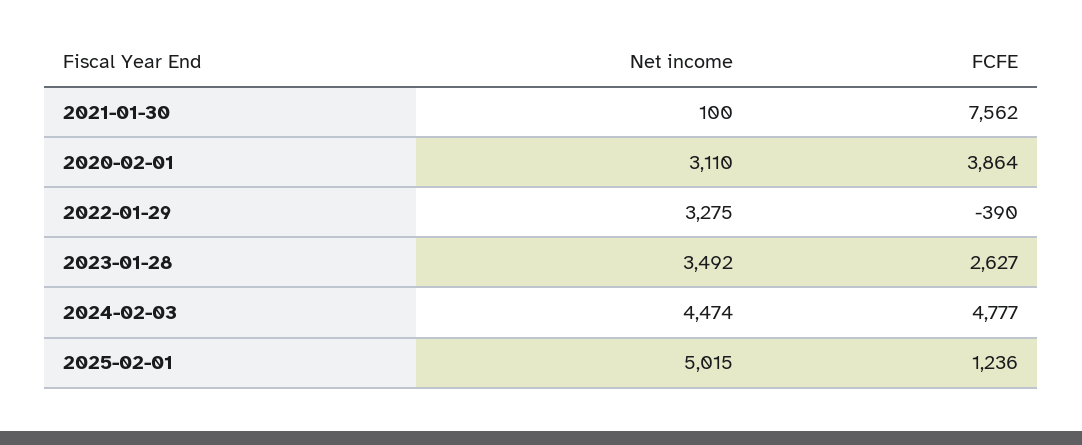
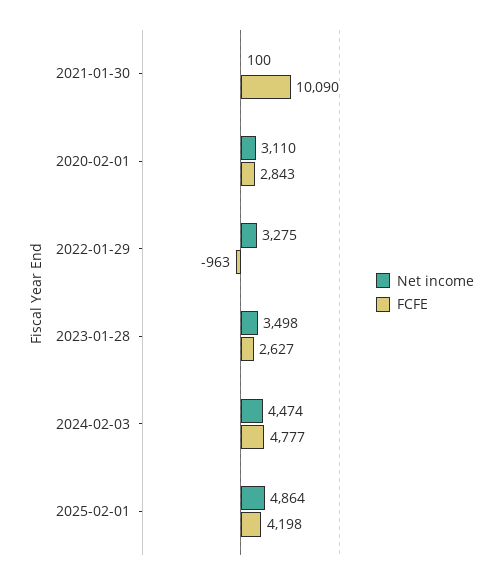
FCFE, 2021-01-30: 7562 -> 10090
FCFE, 2020-02-01: 3864 -> 2843
FCFE, 2022-01-29: -390 -> -963
Net income, 2023-01-28: 3492 -> 3498
Net income, 2025-02-01: 5015 -> 4864
FCFE, 2025-02-01: 1236 -> 4198

